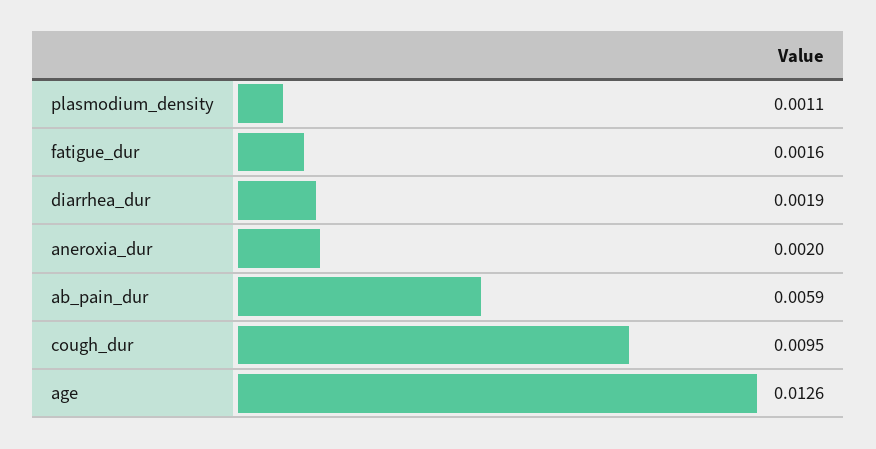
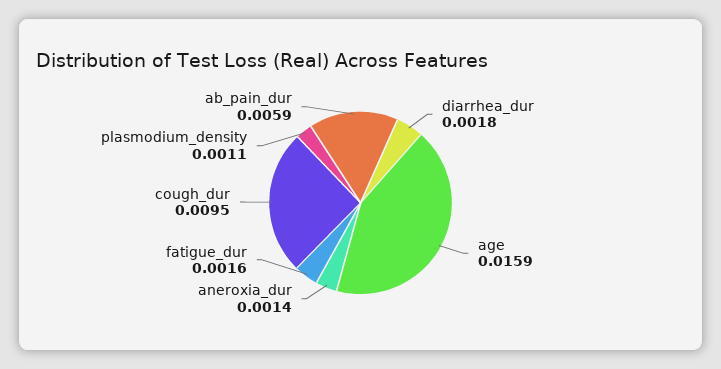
diarrhea_dur: 0.0019 -> 0.0018
aneroxia_dur: 0.002 -> 0.0014
age: 0.0126 -> 0.0159

